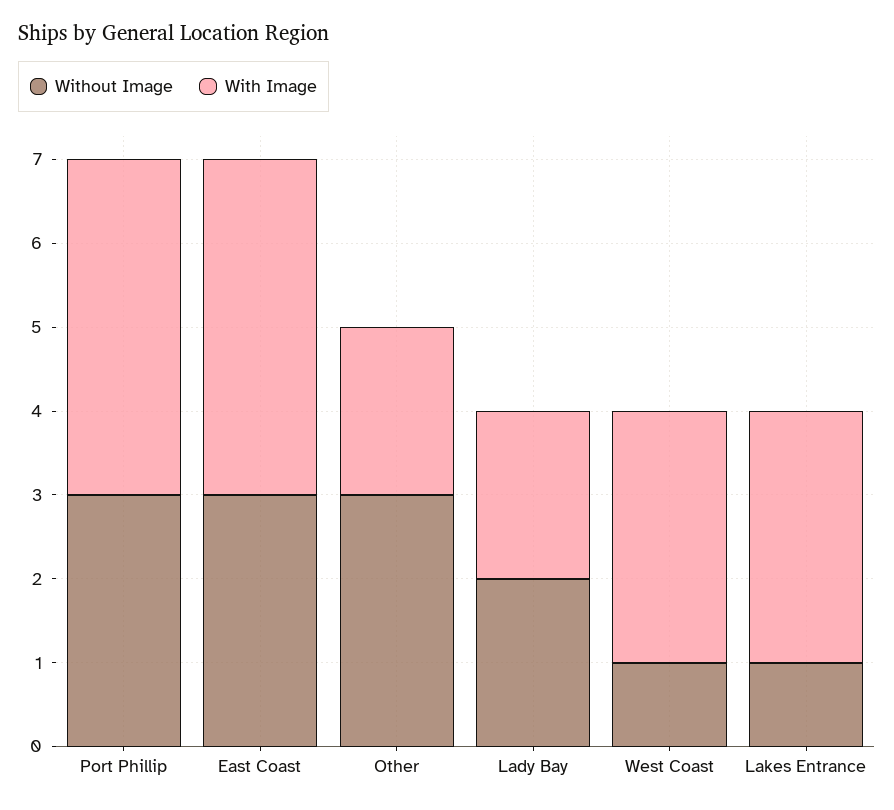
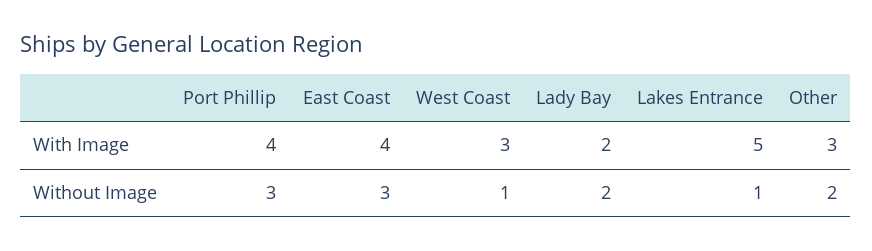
Without Image, Other: 3 -> 2
With Image, Other: 2 -> 3
With Image, Lakes Entrance: 3 -> 5

